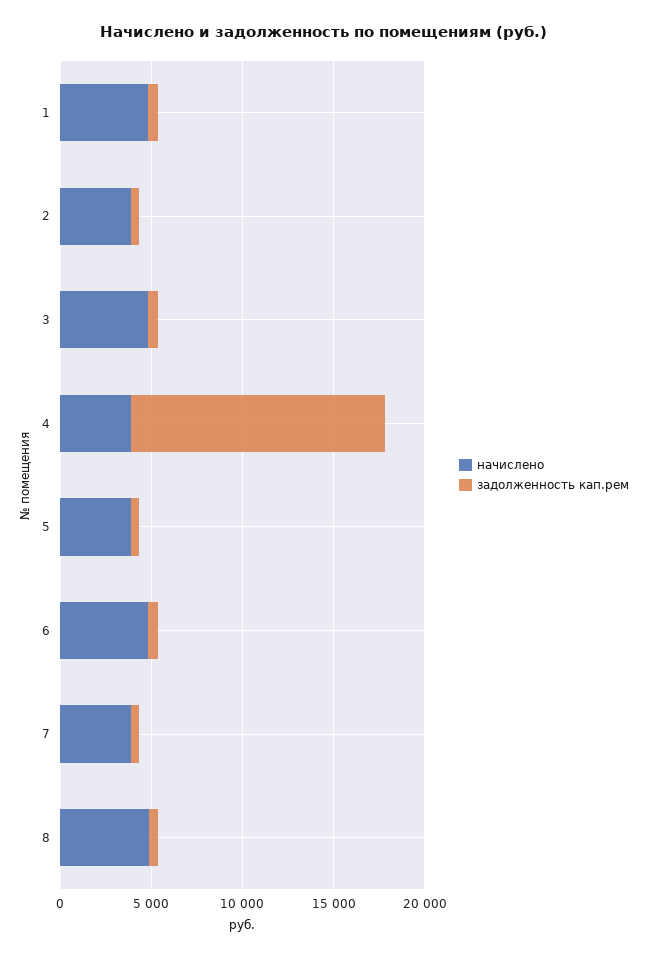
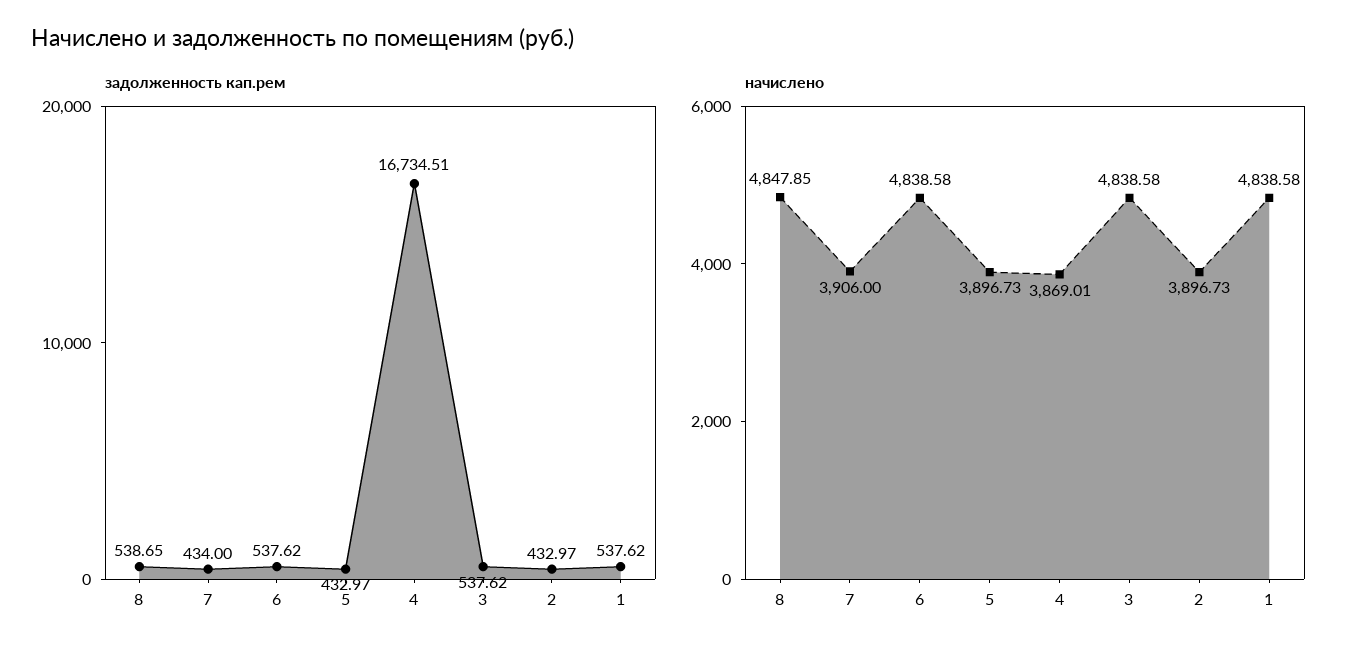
задолженность кап.рем, 4: 14000 -> 16734.51

